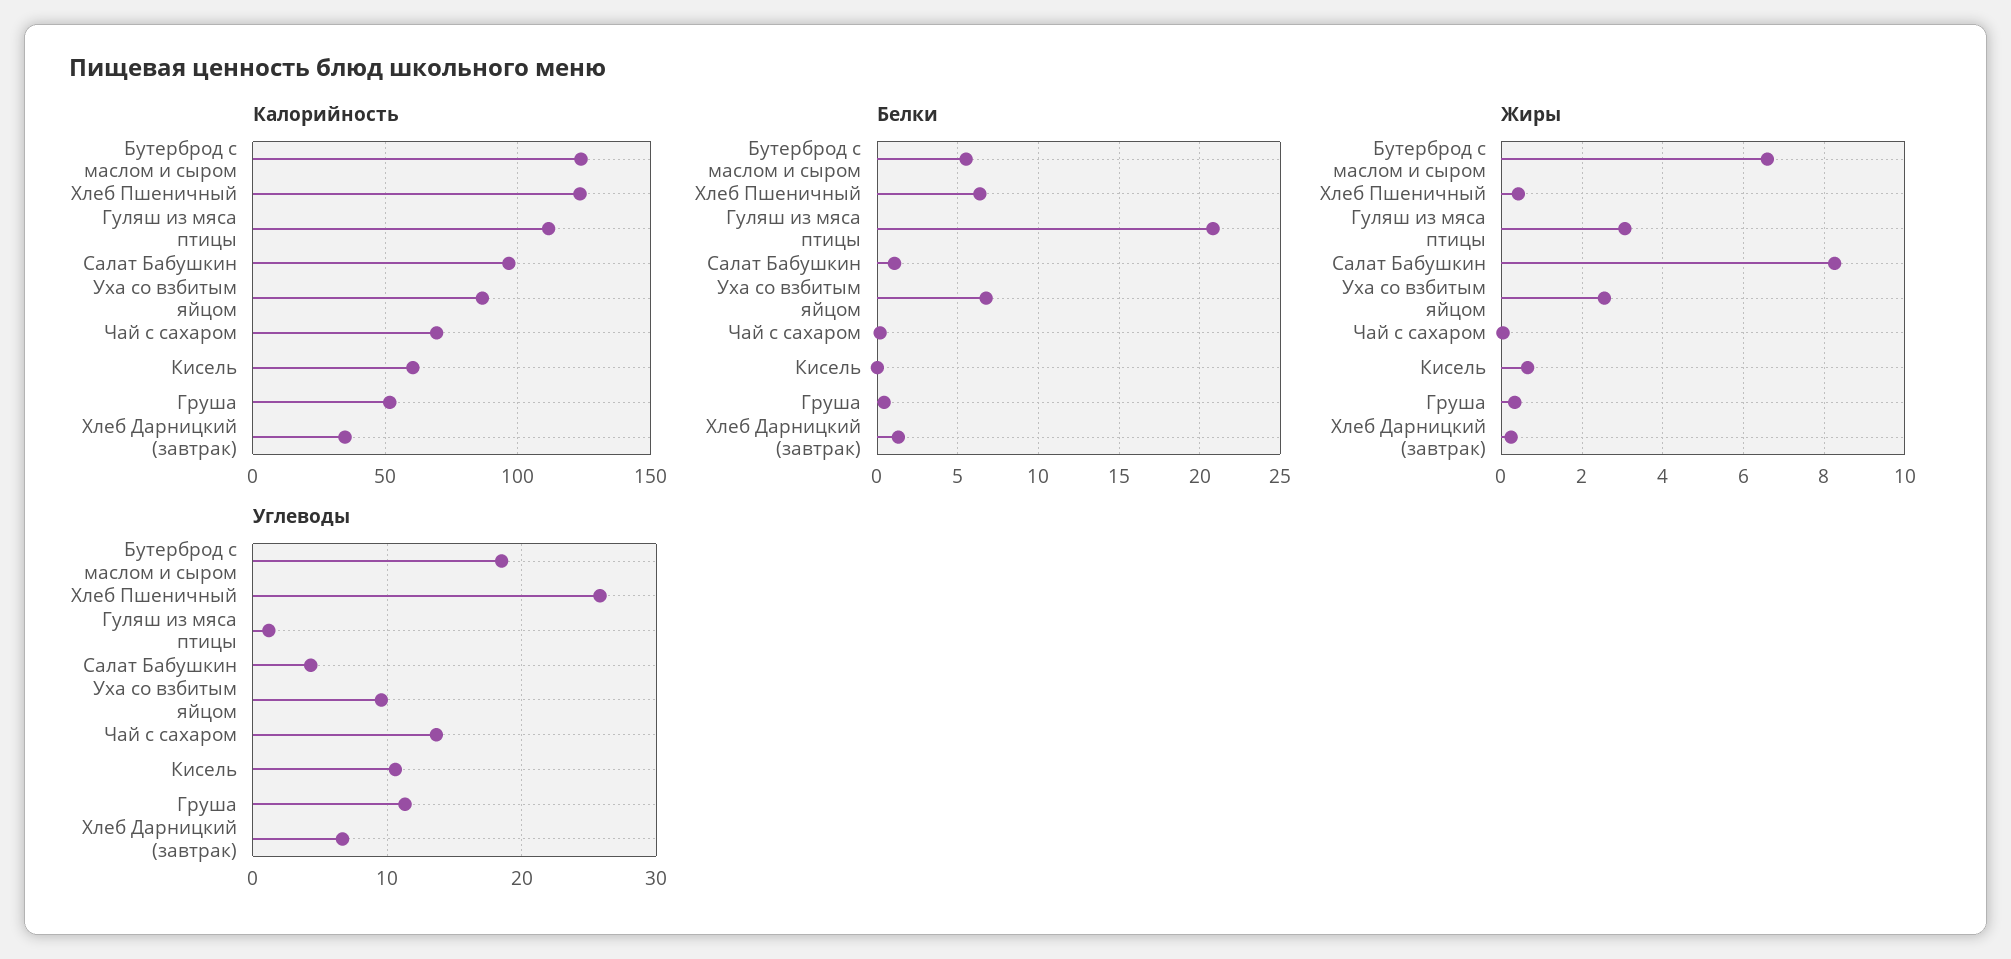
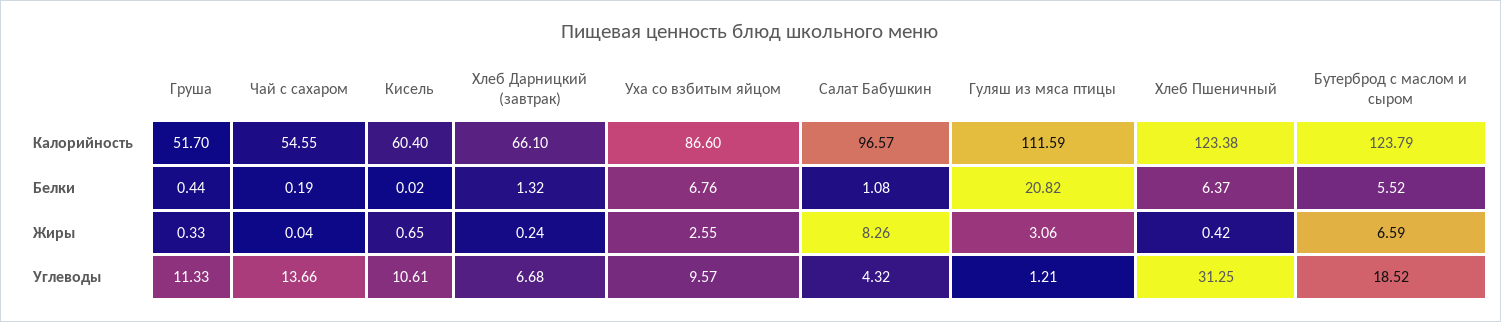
Калорийность, Чай с сахаром: 70 -> 54.55
Калорийность, Хлеб Дарницкий (завтрак): 35 -> 66.1
Углеводы, Хлеб Пшеничный: 26 -> 31.25

